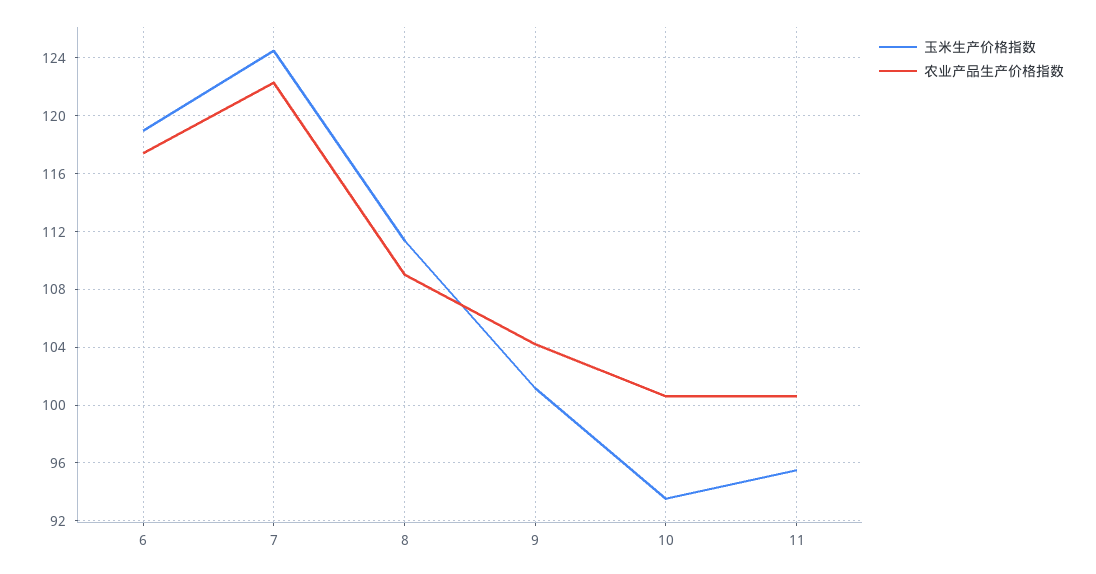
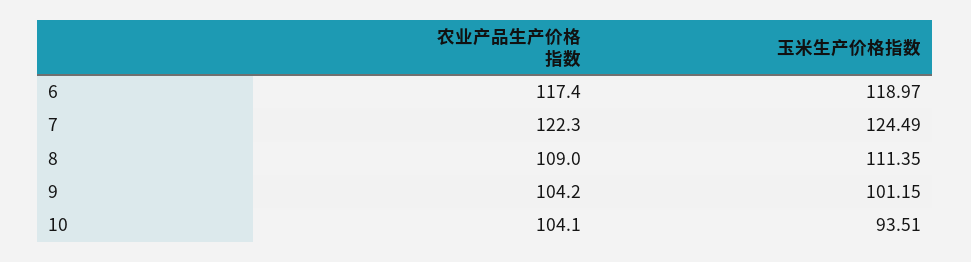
农业产品生产价格指数, 10: 100.5 -> 104.1
玉米生产价格指数, 11: 95.5 -> none
农业产品生产价格指数, 11: 100.5 -> none

